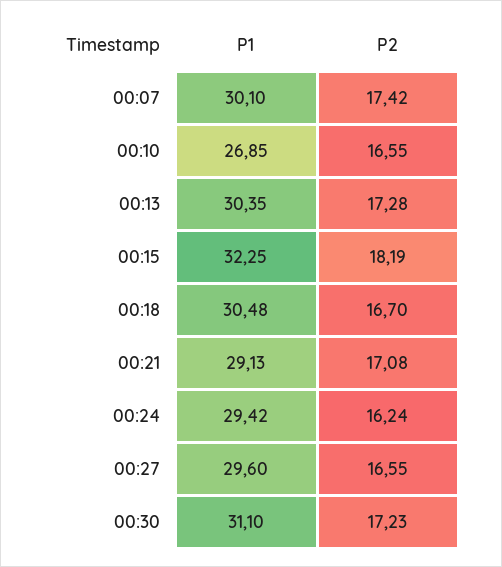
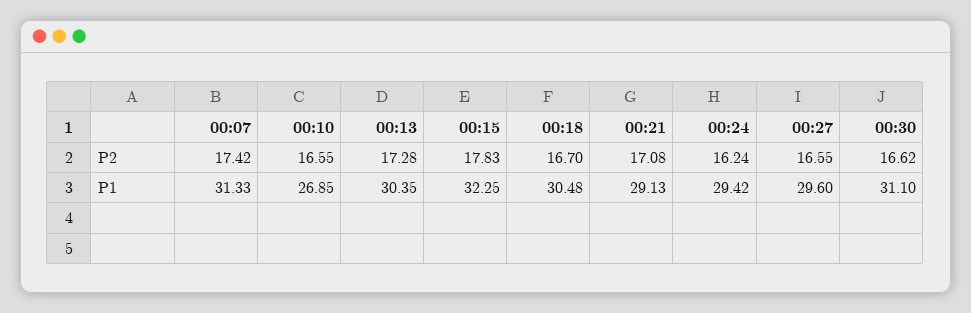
P1, 00:07: 30.1 -> 31.33
P2, 00:15: 18.19 -> 17.83
P2, 00:30: 17.23 -> 16.62

